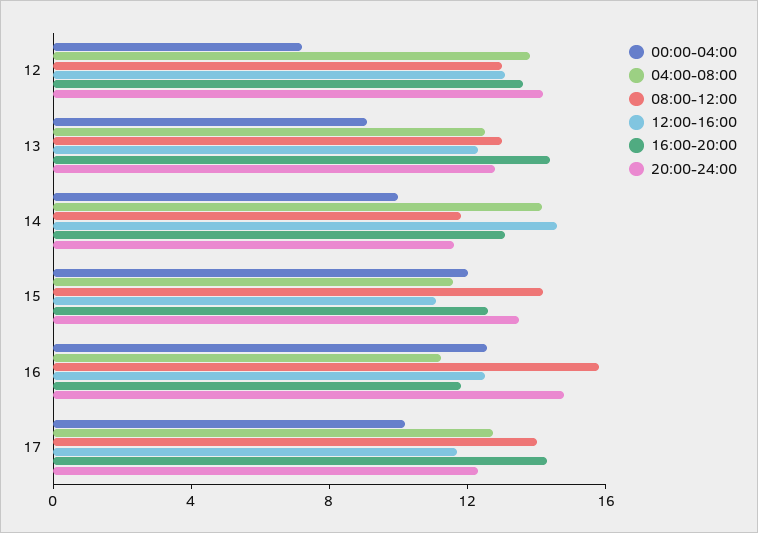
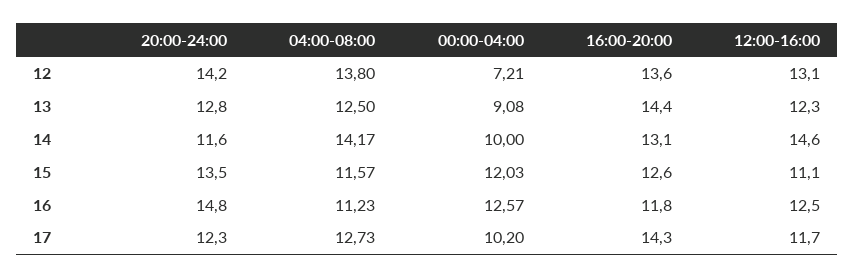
08:00-12:00, 12: 13 -> none
08:00-12:00, 13: 13 -> none
08:00-12:00, 14: 12 -> none
08:00-12:00, 15: 14 -> none
08:00-12:00, 16: 16 -> none
08:00-12:00, 17: 14 -> none

